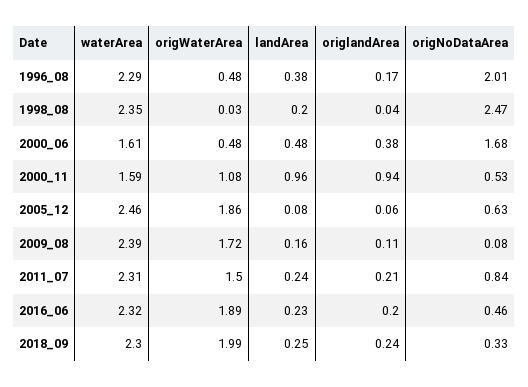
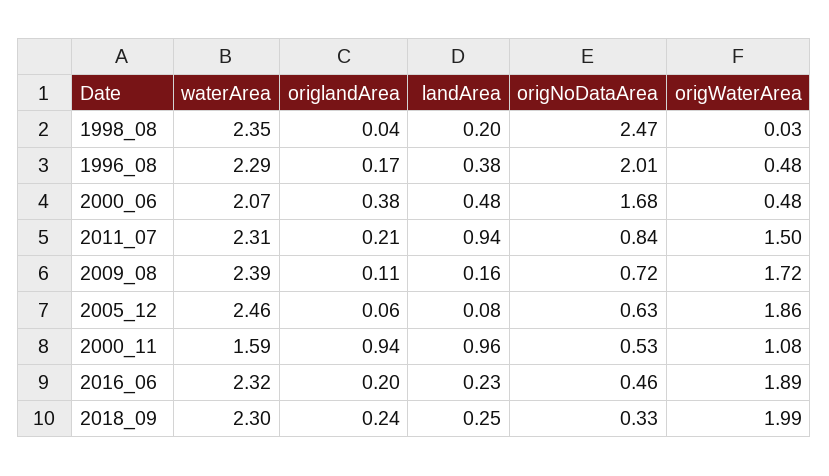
waterArea, 2000_06: 1.61 -> 2.07
origNoDataArea, 2009_08: 0.08 -> 0.72
landArea, 2011_07: 0.24 -> 0.94

